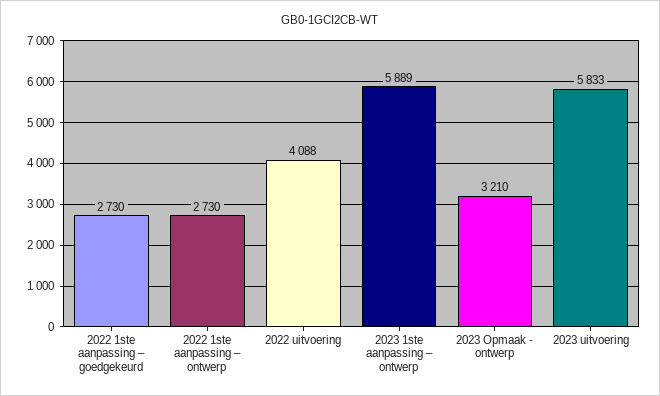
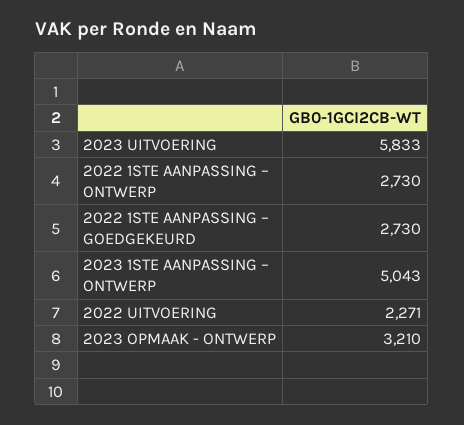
2022 uitvoering: 4088 -> 2271
2023 1ste aanpassing – ontwerp: 5889 -> 5043

